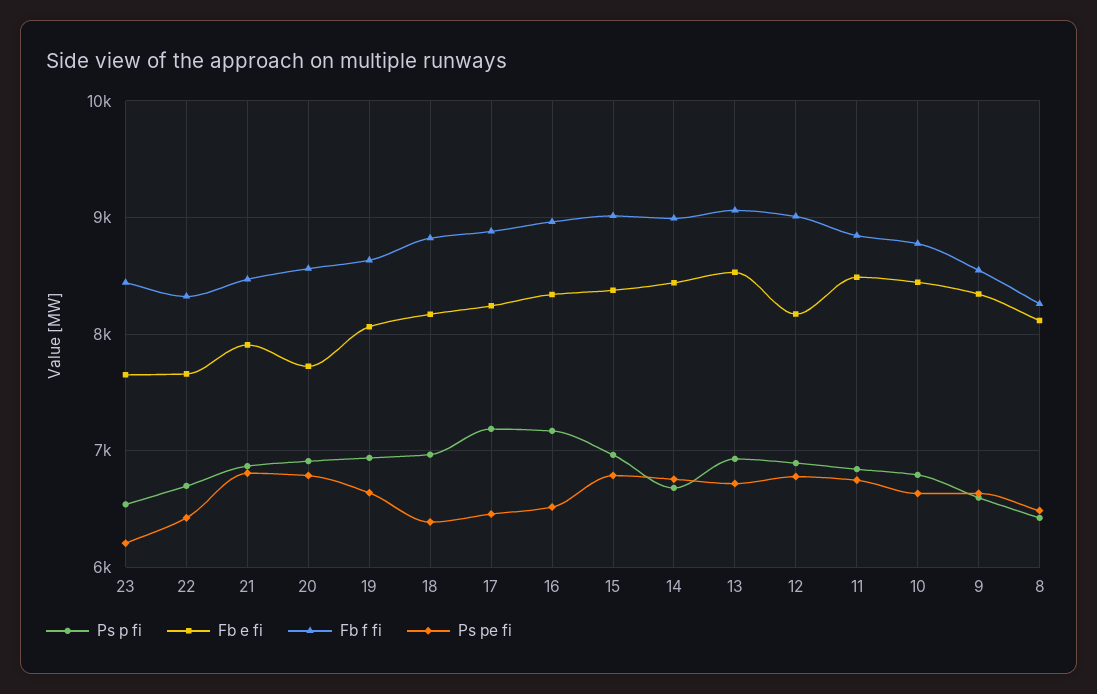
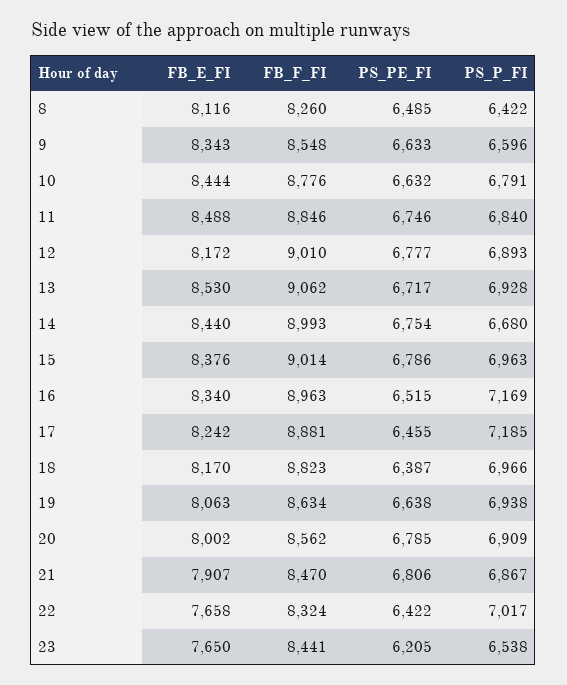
Ps p fi, 22: 6700 -> 7017
Fb e fi, 20: 7700 -> 8002

